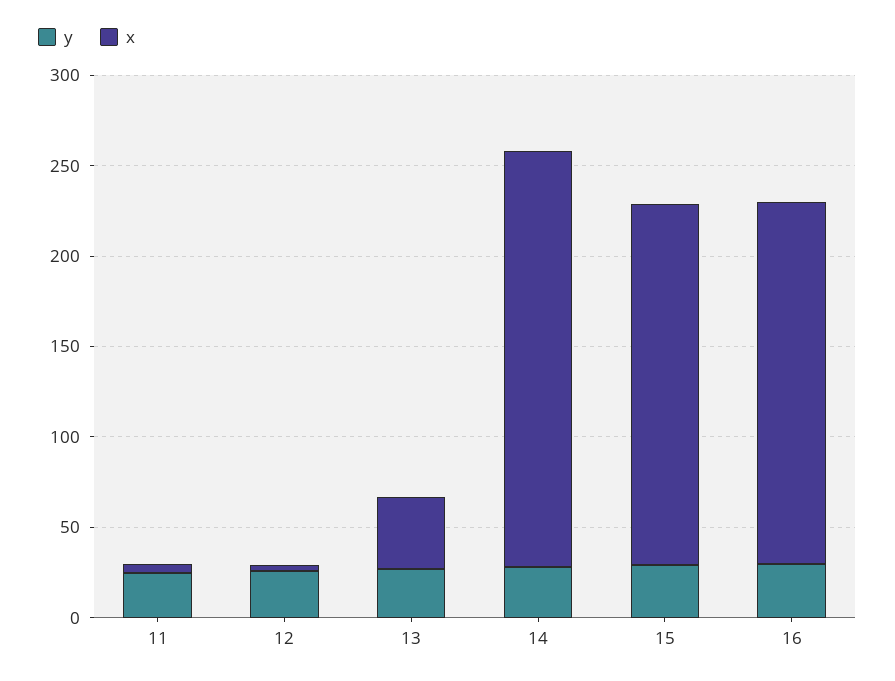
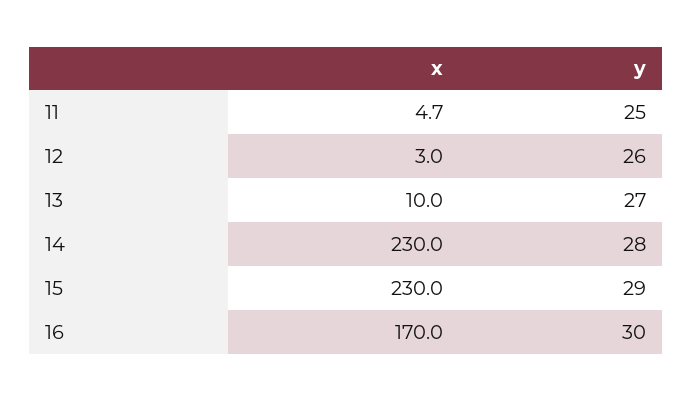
x, 13: 40 -> 10
x, 15: 200 -> 230
x, 16: 200 -> 170

